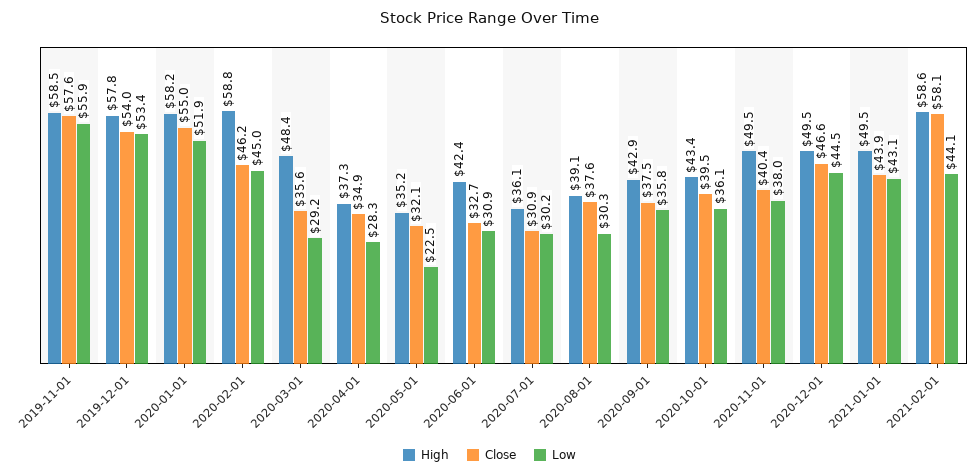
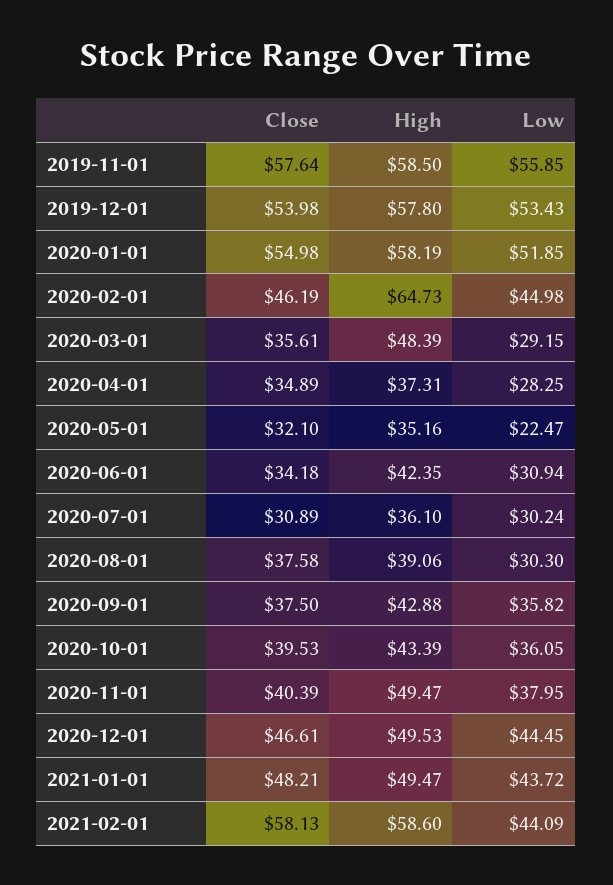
High, 2020-02-01: 58.8 -> 64.73
Close, 2020-06-01: 32.7 -> 34.18
Close, 2021-01-01: 43.9 -> 48.21
Low, 2021-01-01: 43.1 -> 43.72

